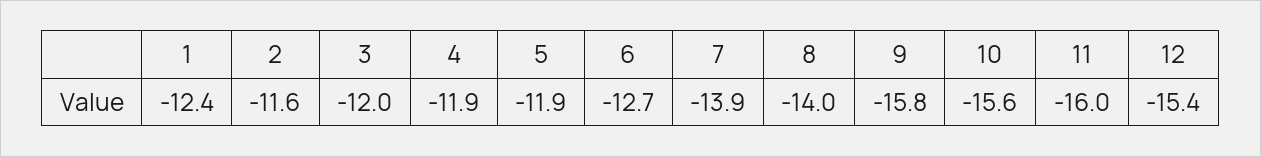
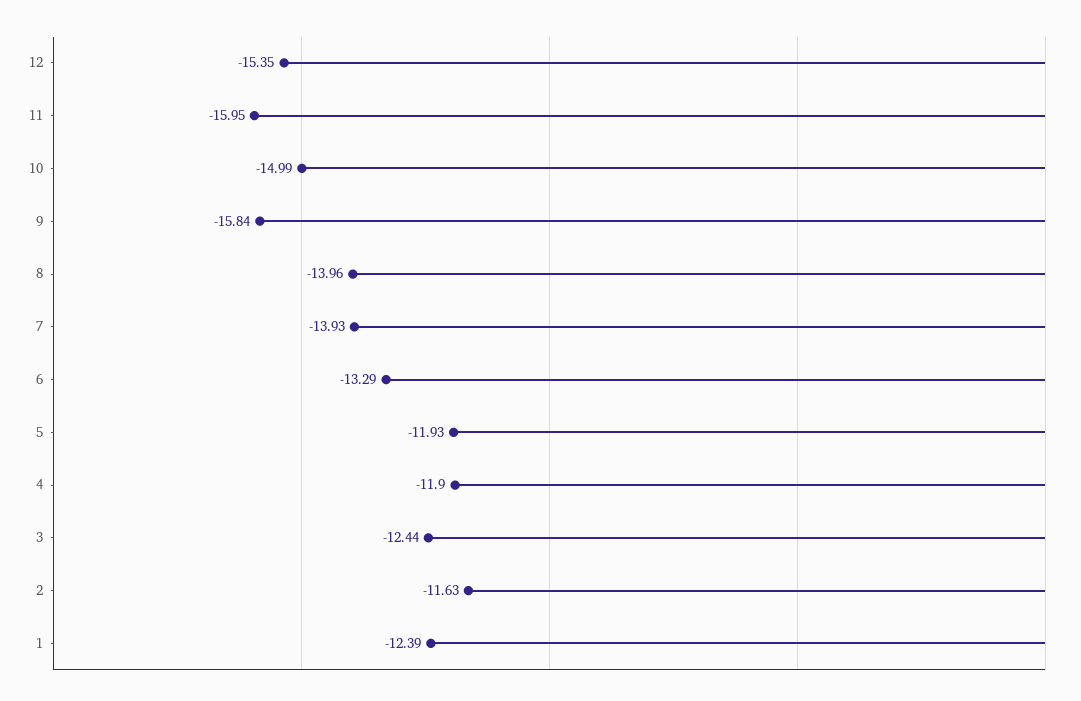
3: -12 -> -12.44
6: -12.7 -> -13.29
10: -15.6 -> -14.99

